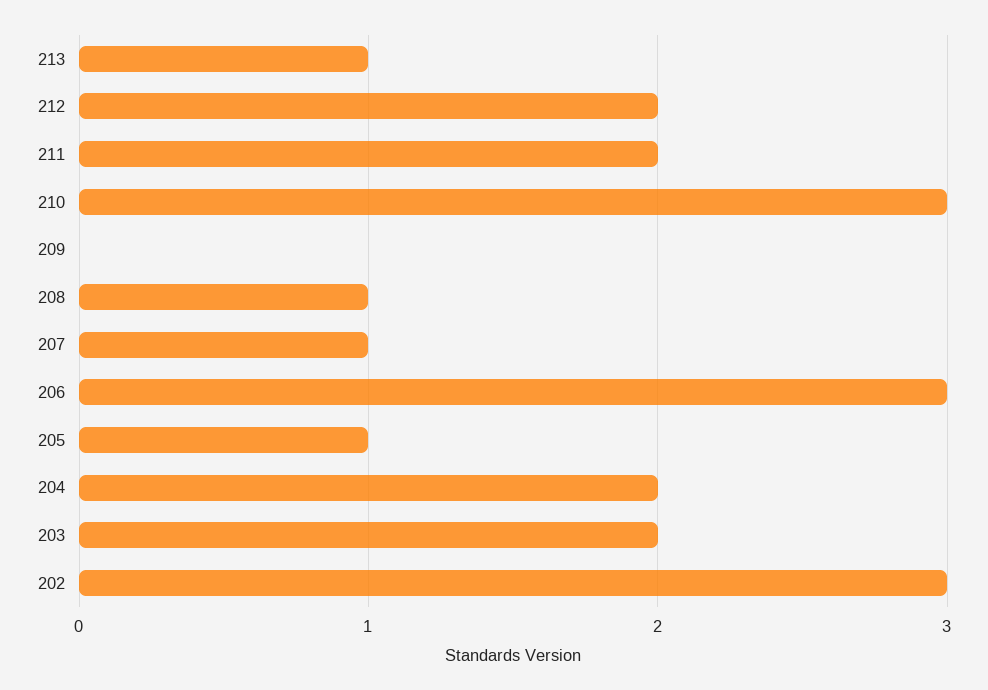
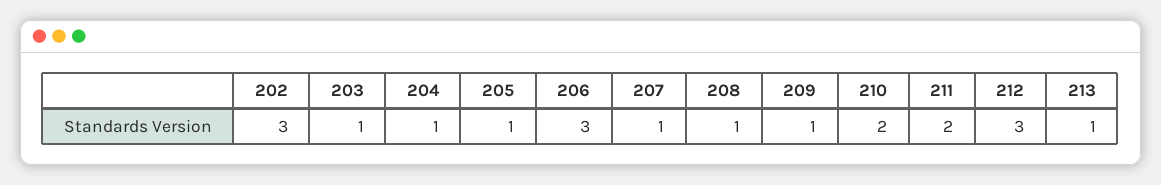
212: 2 -> 3
210: 3 -> 2
209: 0 -> 1
204: 2 -> 1
203: 2 -> 1

